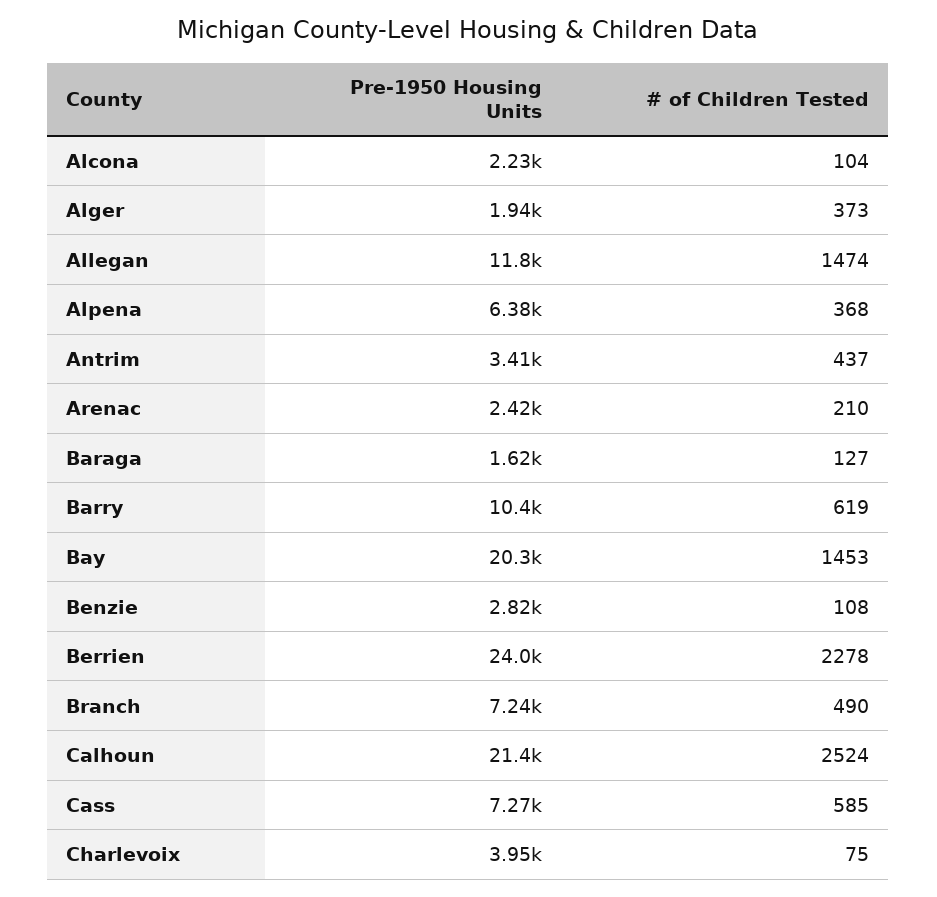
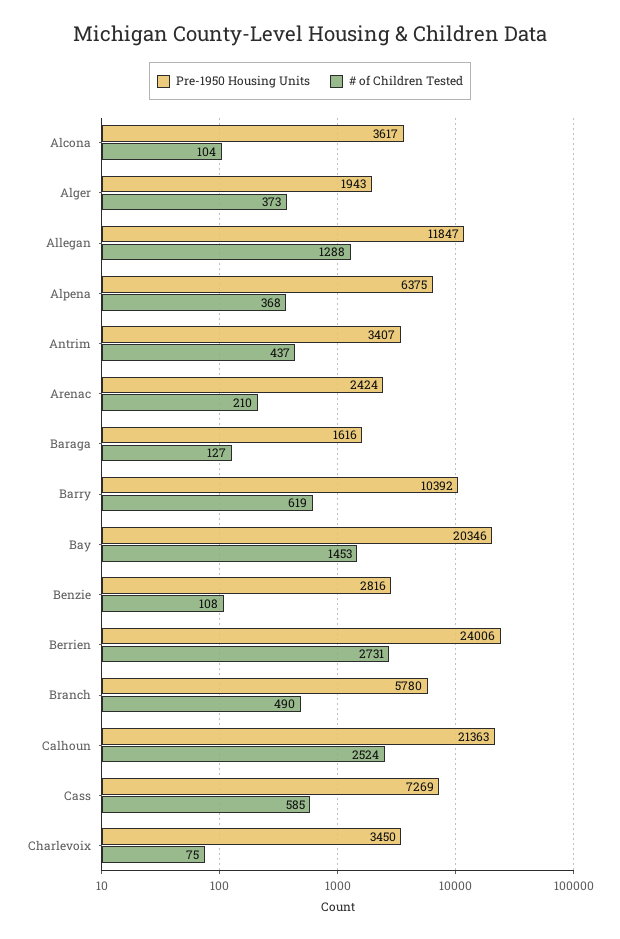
Pre-1950 Housing Units, Alcona: 2230 -> 3617
# of Children Tested, Allegan: 1474 -> 1288
# of Children Tested, Berrien: 2278 -> 2731
Pre-1950 Housing Units, Branch: 7240 -> 5780
Pre-1950 Housing Units, Charlevoix: 3950 -> 3450

